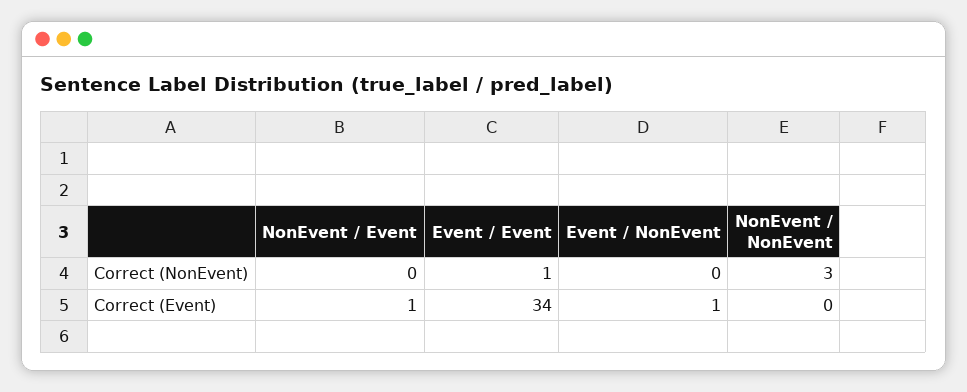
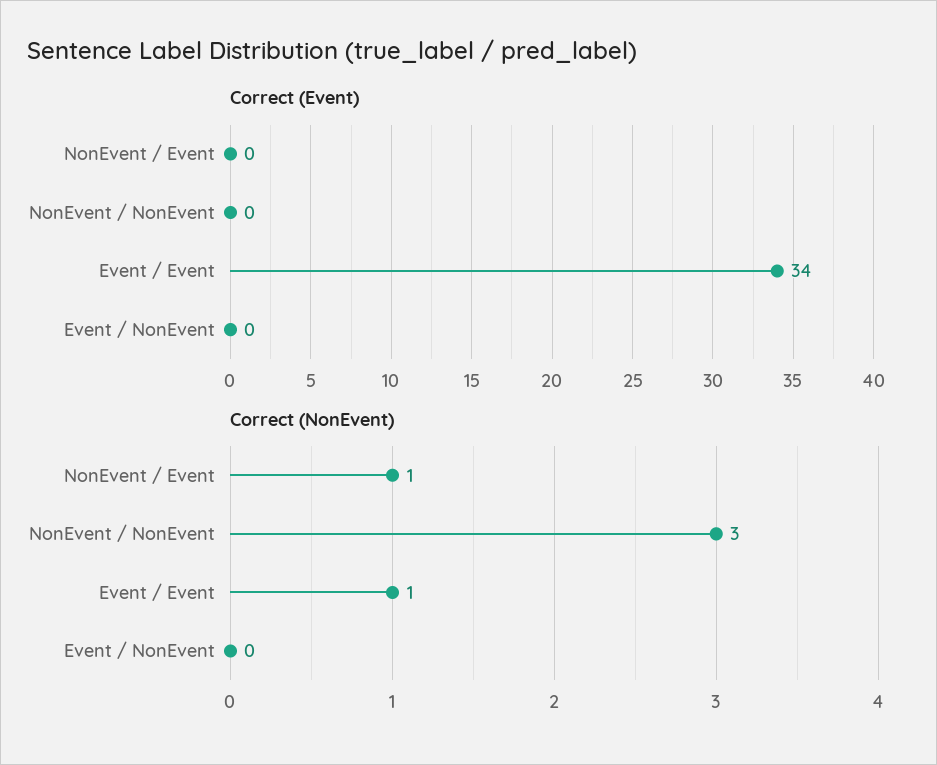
Correct (NonEvent), NonEvent / Event: 0 -> 1
Correct (Event), NonEvent / Event: 1 -> 0
Correct (Event), Event / NonEvent: 1 -> 0

